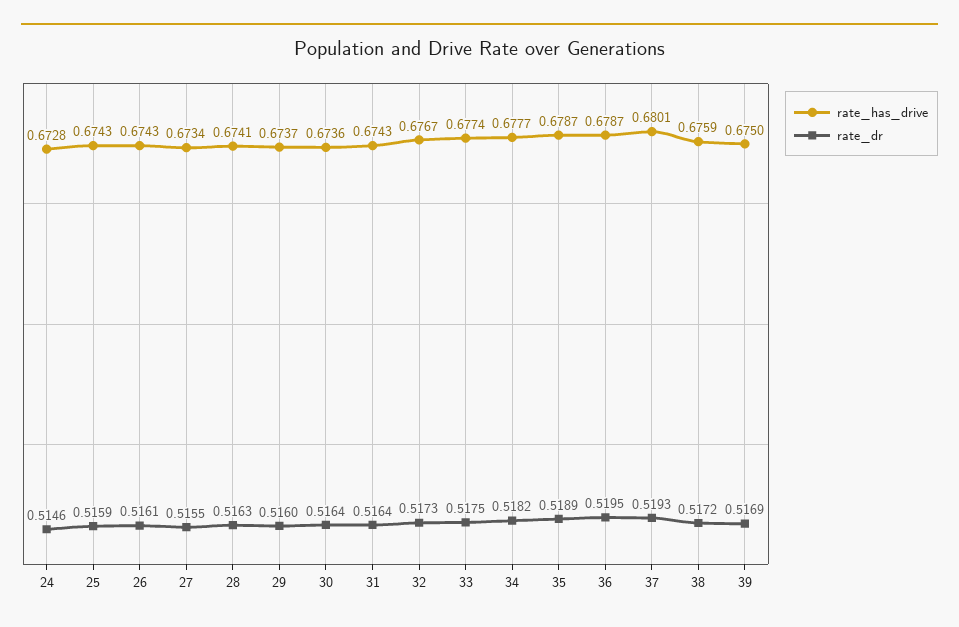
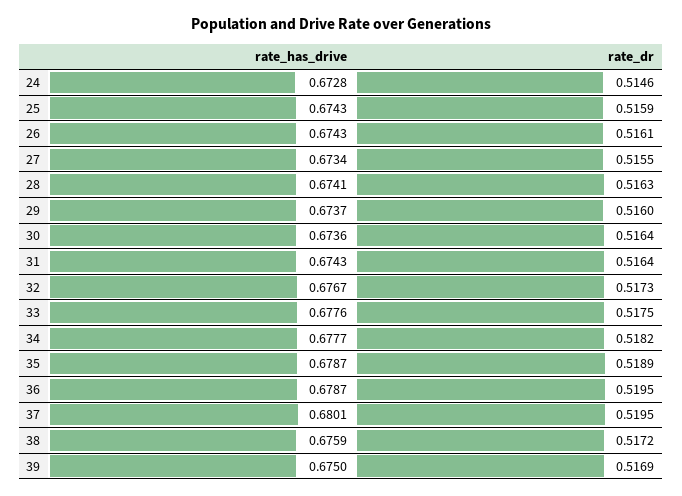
rate_has_drive, 33: 0.6774 -> 0.6776
rate_dr, 37: 0.5193 -> 0.5195

